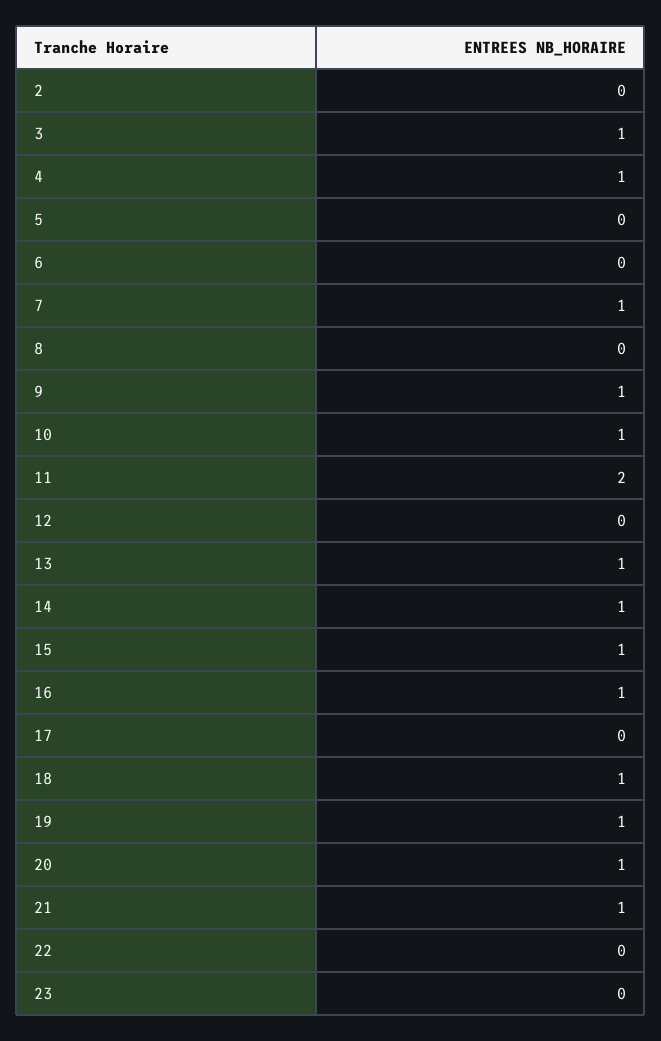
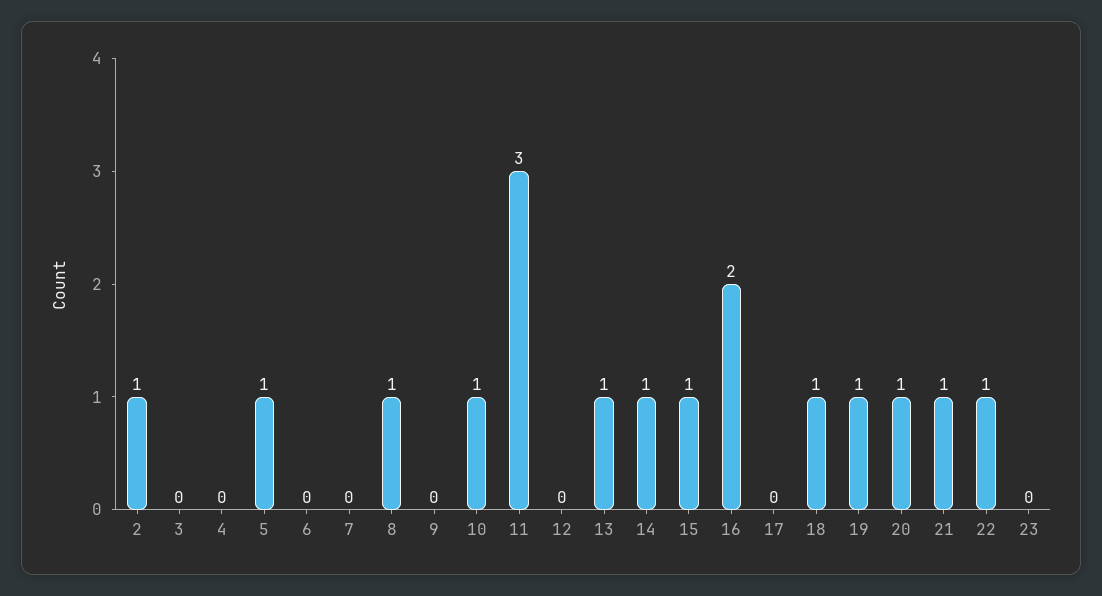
2: 0 -> 1
3: 1 -> 0
4: 1 -> 0
5: 0 -> 1
7: 1 -> 0
8: 0 -> 1
9: 1 -> 0
11: 2 -> 3
16: 1 -> 2
22: 0 -> 1

